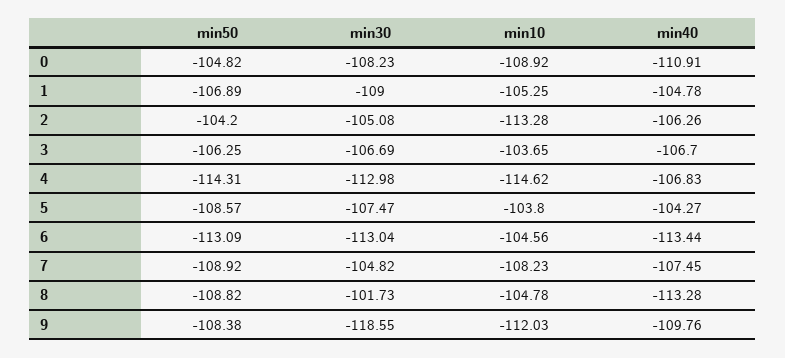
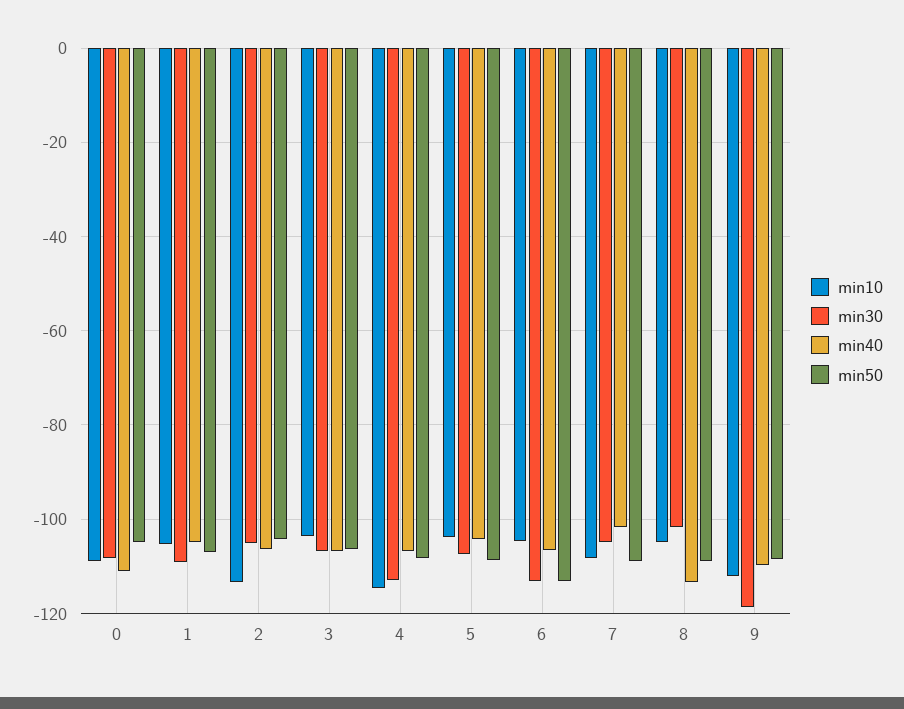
min50, 4: -114.31 -> -108
min40, 6: -113.44 -> -106
min40, 7: -107.45 -> -102

